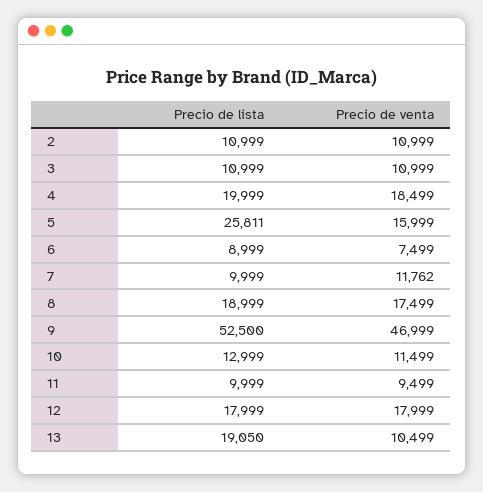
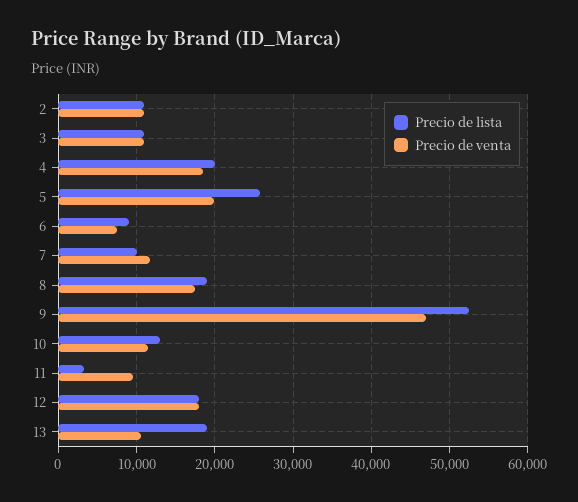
Precio de venta, 5: 15999 -> 20000
Precio de lista, 11: 9999 -> 3000

